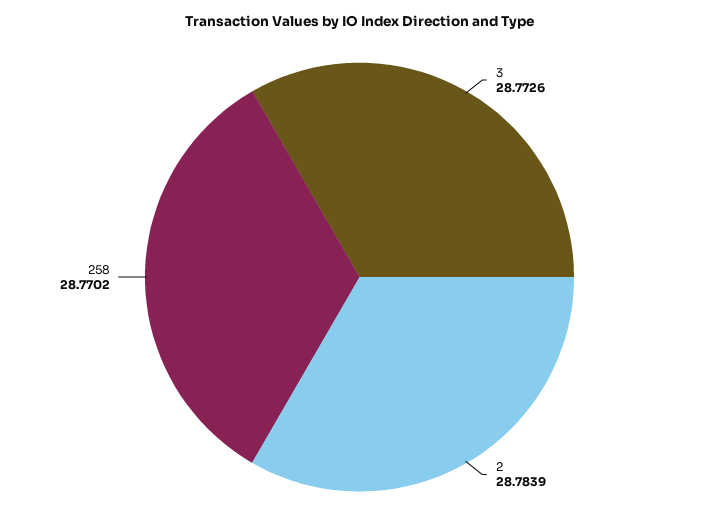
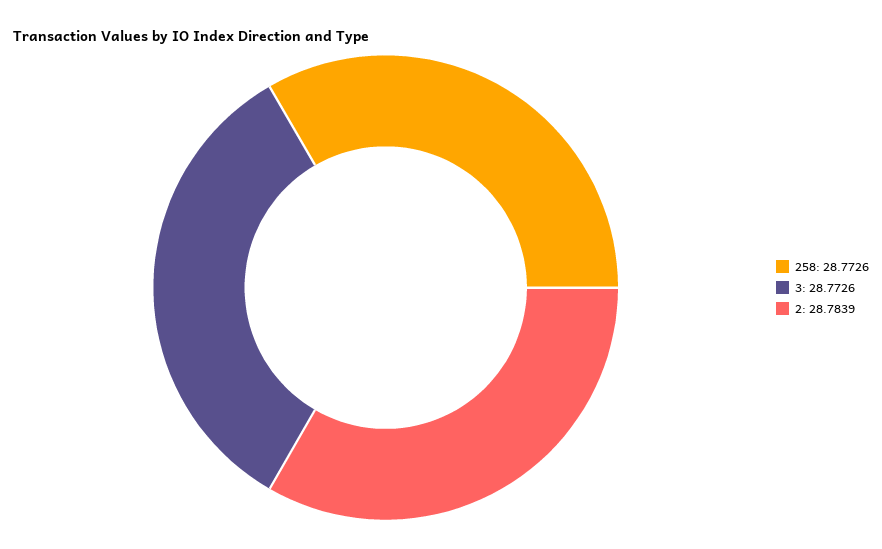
258: 28.7702 -> 28.7726

